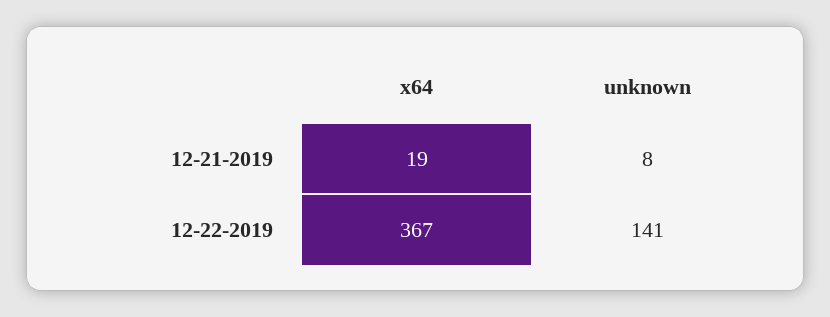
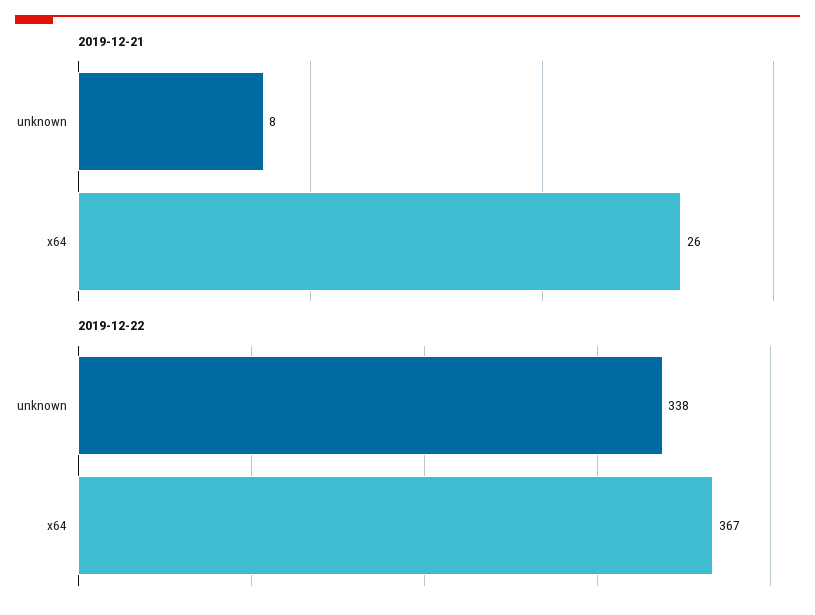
12-21-2019, x64: 19 -> 26
12-22-2019, unknown: 141 -> 338

